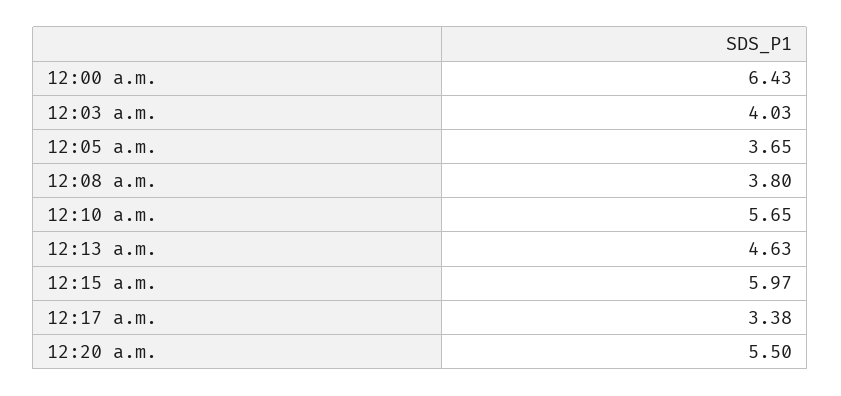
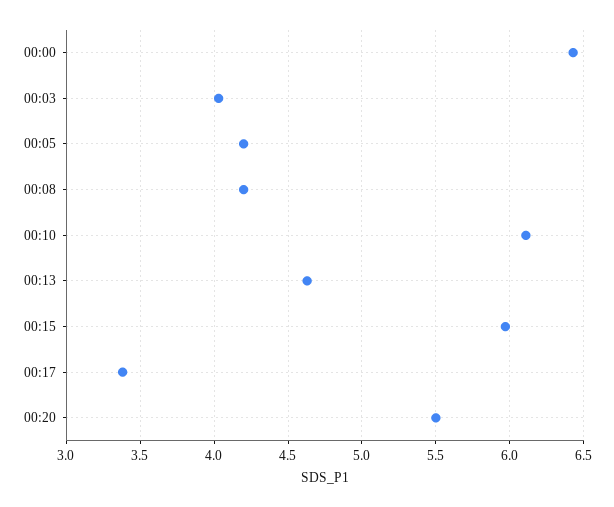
12:05 a.m.: 3.65 -> 4.2
12:08 a.m.: 3.8 -> 4.2
12:10 a.m.: 5.65 -> 6.1

